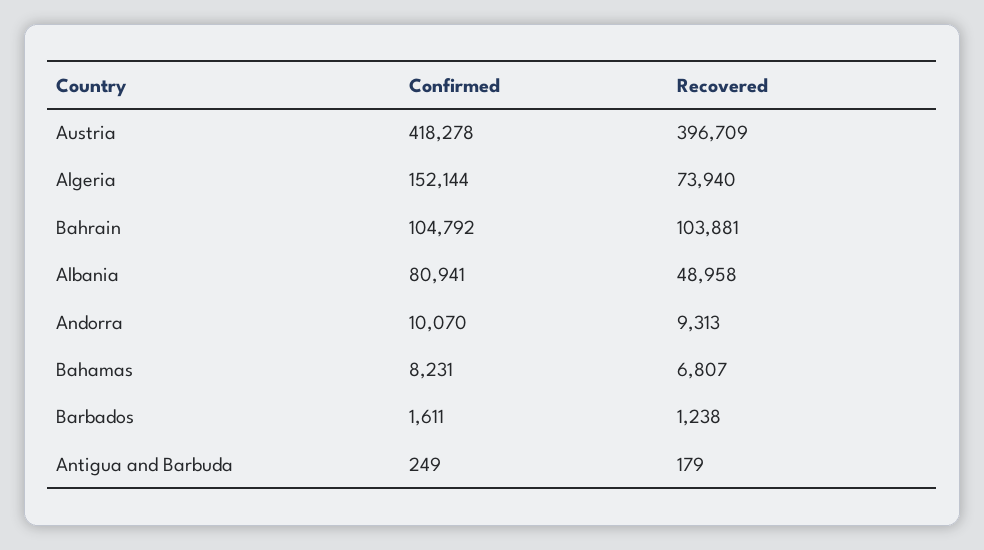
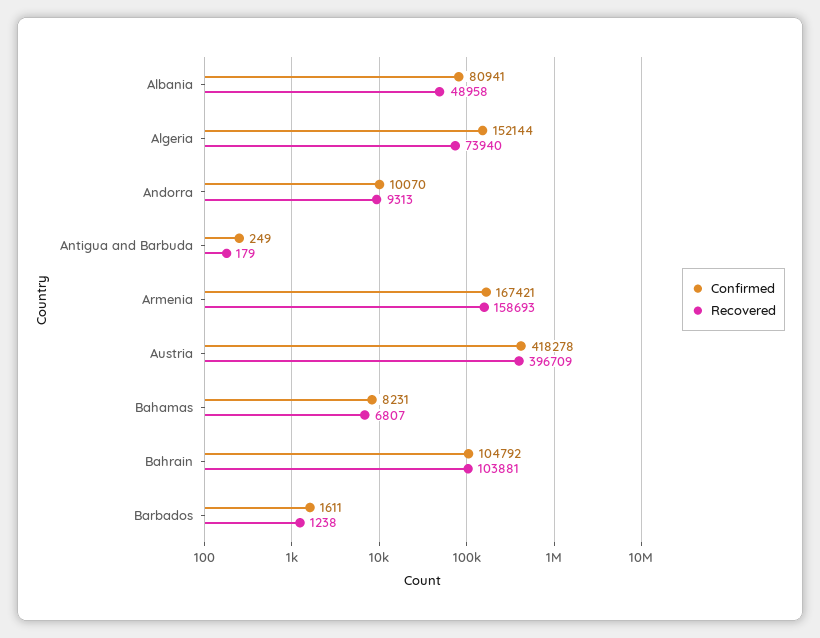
Confirmed, Armenia: none -> 167421
Recovered, Armenia: none -> 158693

